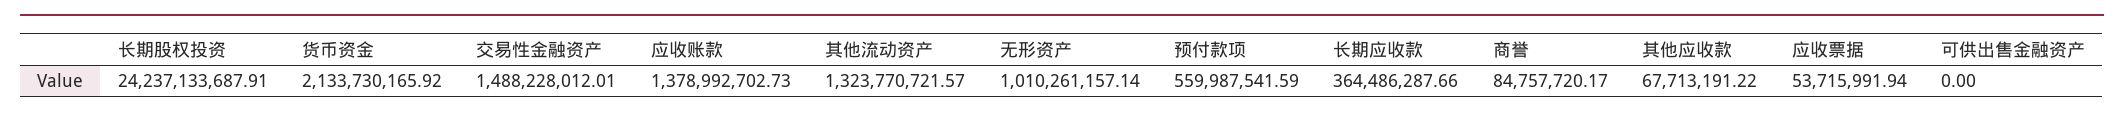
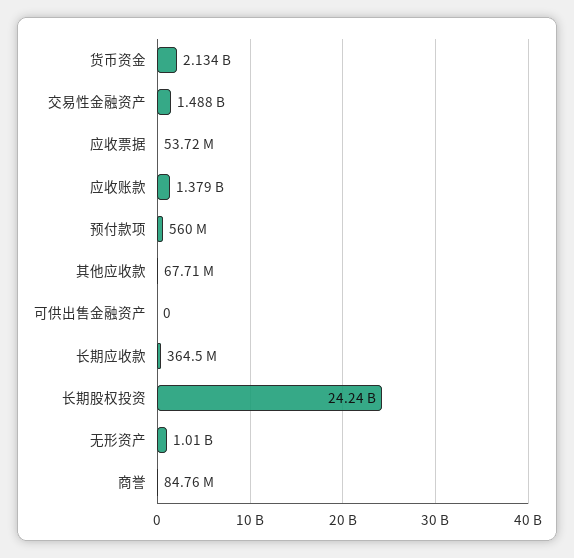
其他流动资产: 1323770721.57 -> none

